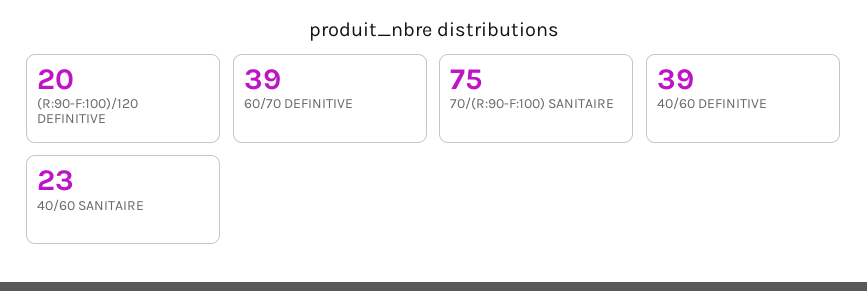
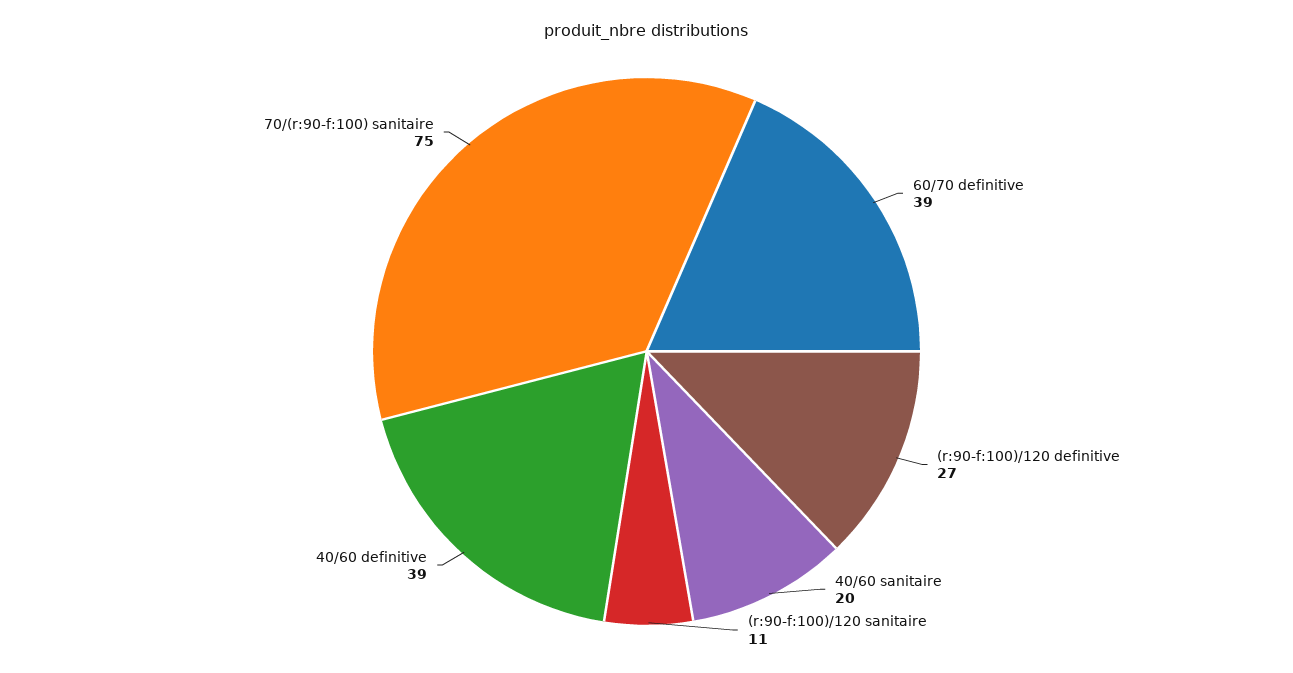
(R:90-F:100)/120 DEFINITIVE: 20 -> 27
40/60 SANITAIRE: 23 -> 20
(r:90-f:100)/120 sanitaire: none -> 11

